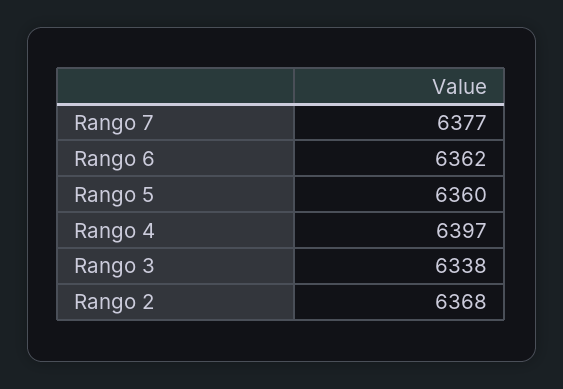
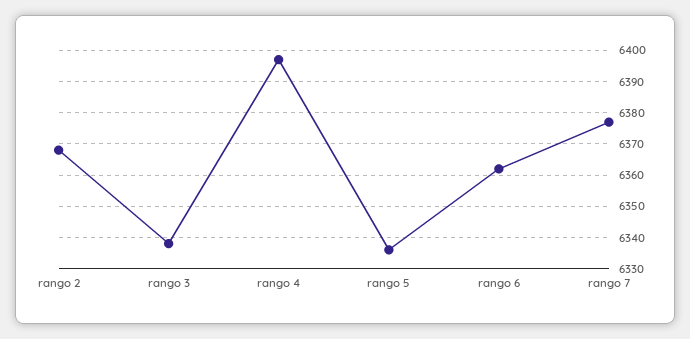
Rango 5: 6360 -> 6335

